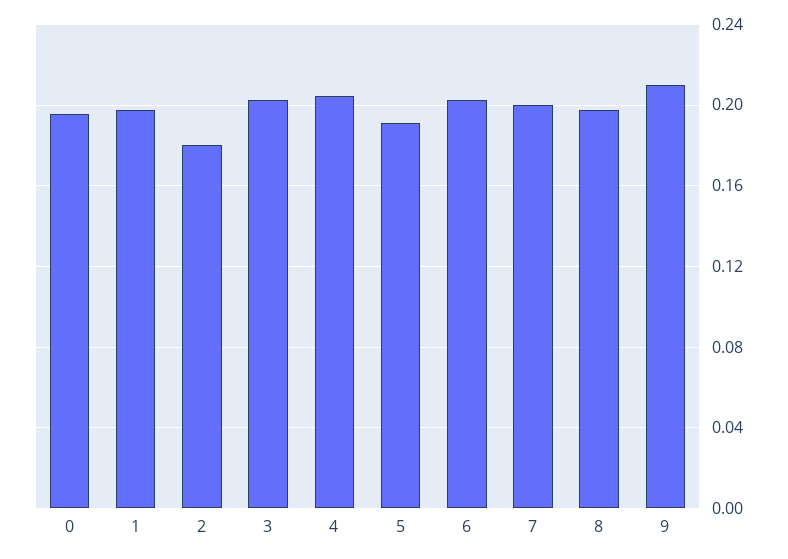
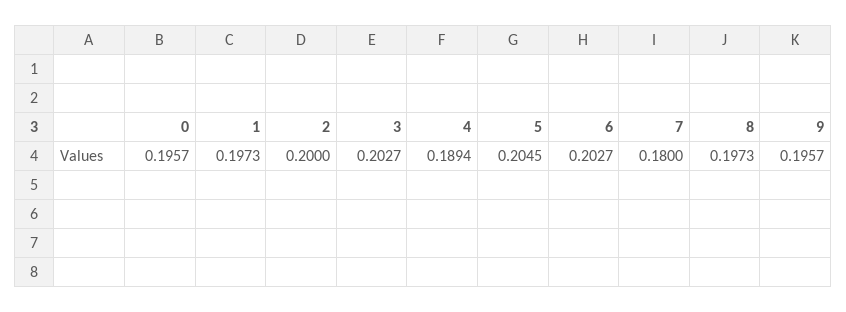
2: 0.18 -> 0.2
4: 0.205 -> 0.1894
5: 0.19 -> 0.2045
7: 0.2 -> 0.18
9: 0.21 -> 0.1957

